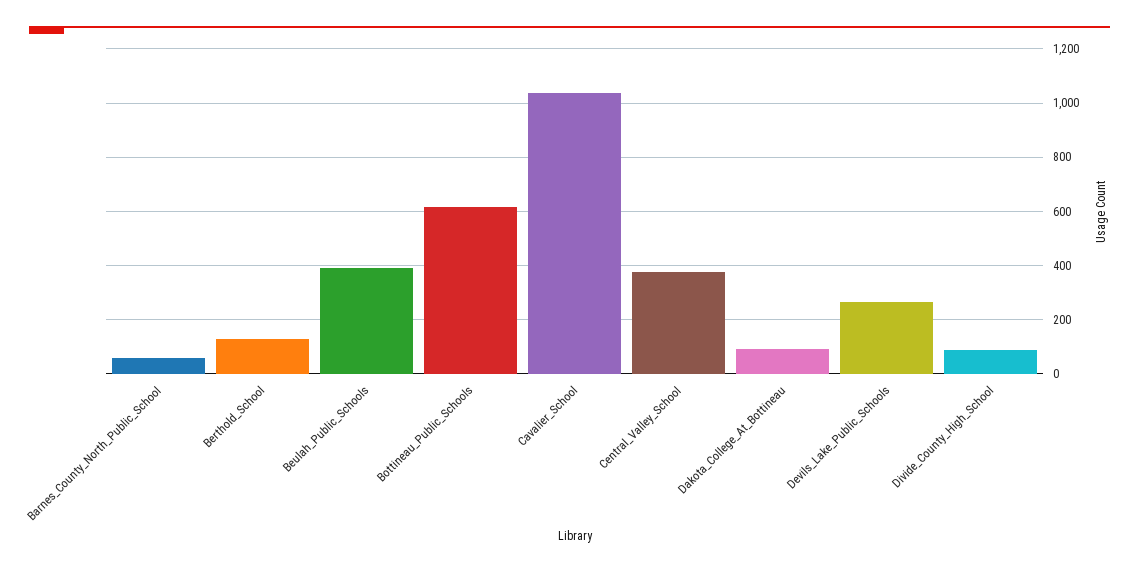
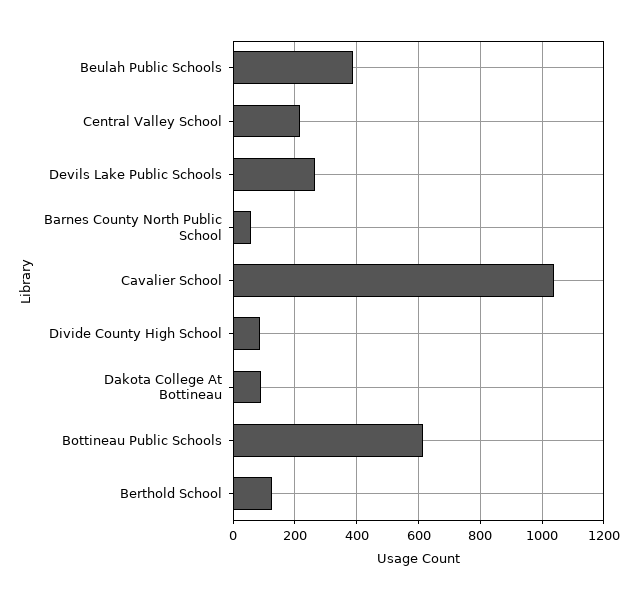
Central_Valley_School: 375 -> 220

